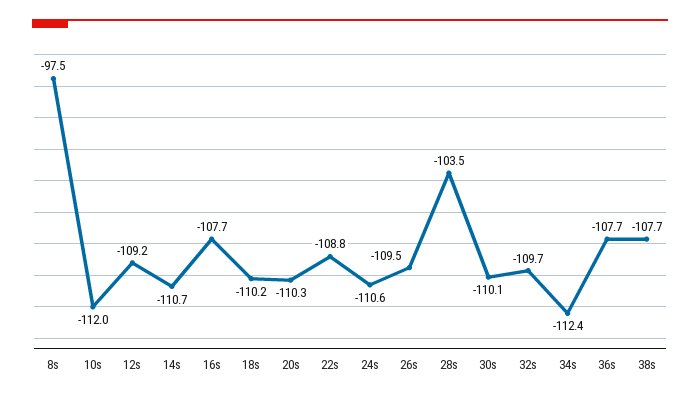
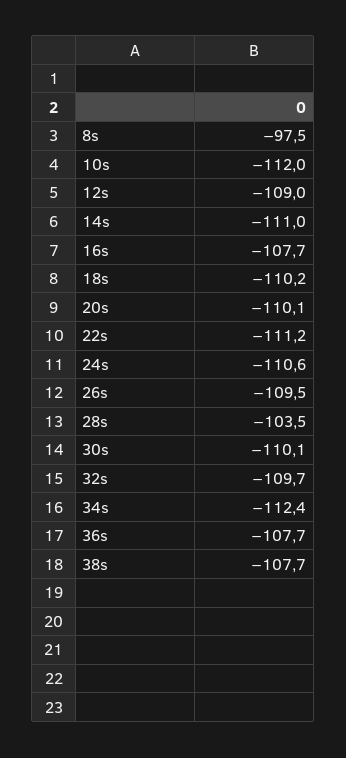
12s: -109.2 -> -109
14s: -110.7 -> -111
20s: -110.3 -> -110.1
22s: -108.8 -> -111.2

